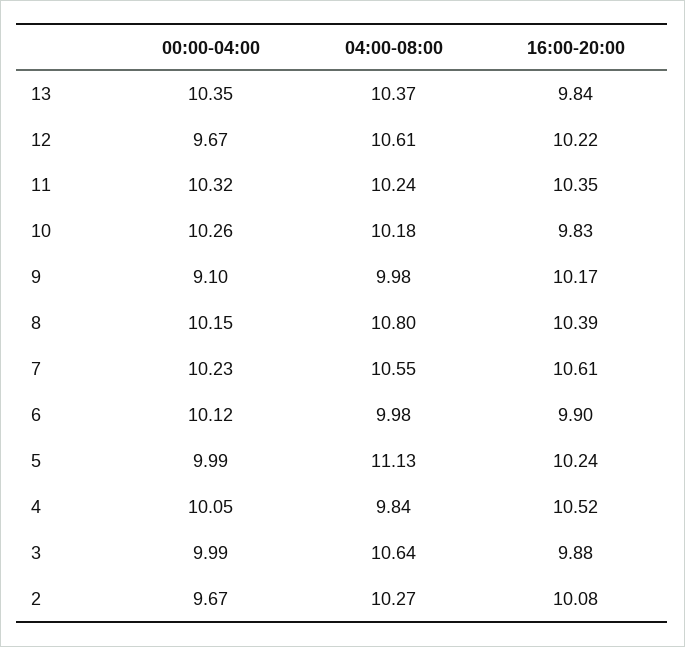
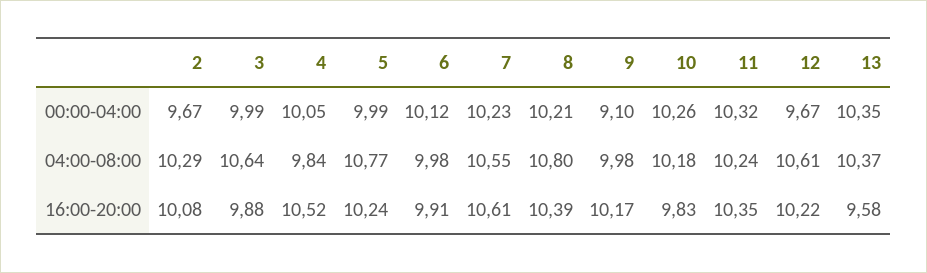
16:00-20:00, 13: 9.84 -> 9.58
00:00-04:00, 8: 10.15 -> 10.21
16:00-20:00, 6: 9.9 -> 9.91
04:00-08:00, 5: 11.13 -> 10.77
04:00-08:00, 2: 10.27 -> 10.29

